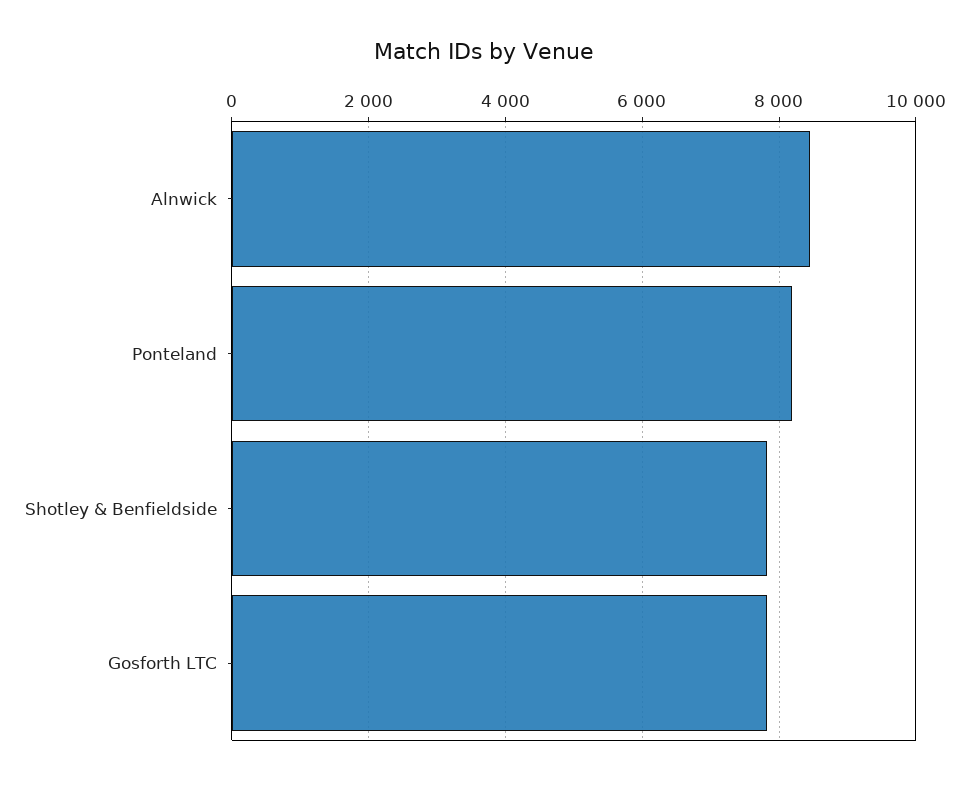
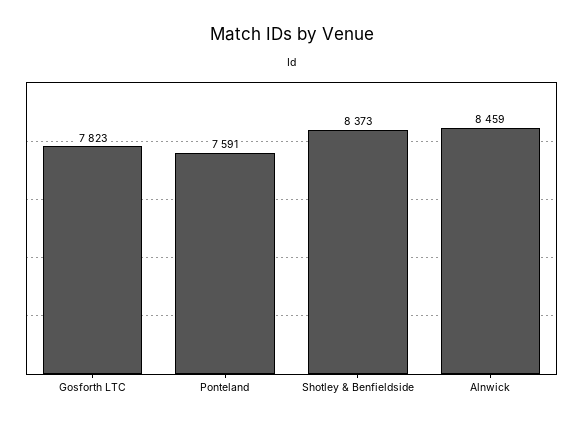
Ponteland: 8200 -> 7591
Shotley & Benfieldside: 7800 -> 8373

